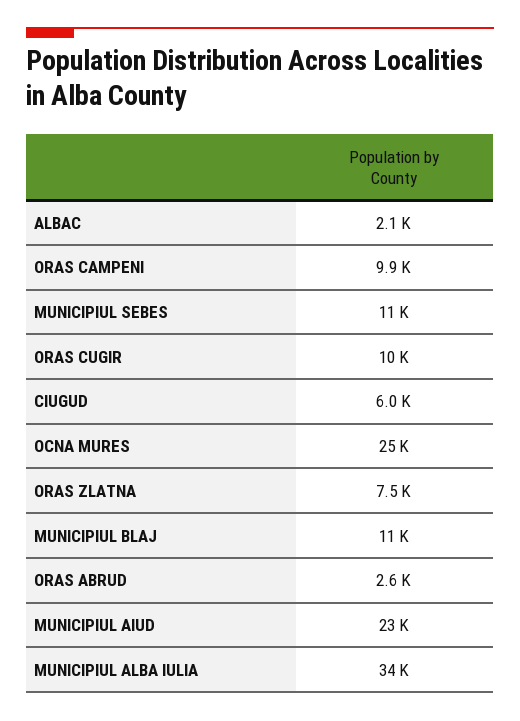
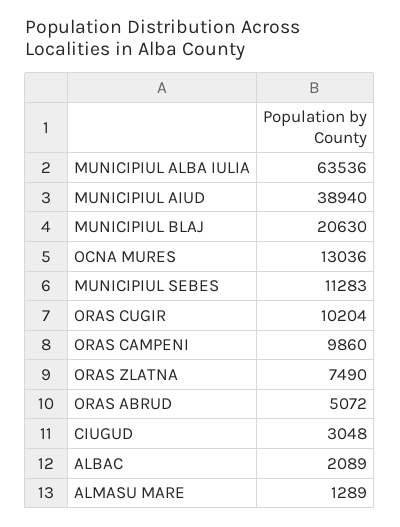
CIUGUD: 6000 -> 3048
OCNA MURES: 25000 -> 13036
MUNICIPIUL BLAJ: 11000 -> 20630
ORAS ABRUD: 2600 -> 5072
MUNICIPIUL AIUD: 23000 -> 38940
MUNICIPIUL ALBA IULIA: 34000 -> 63536
ALMASU MARE: none -> 1289

